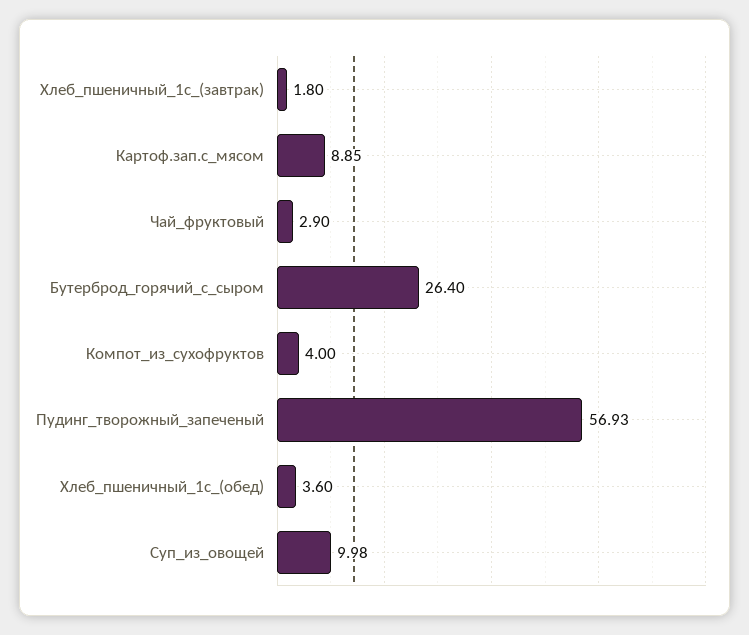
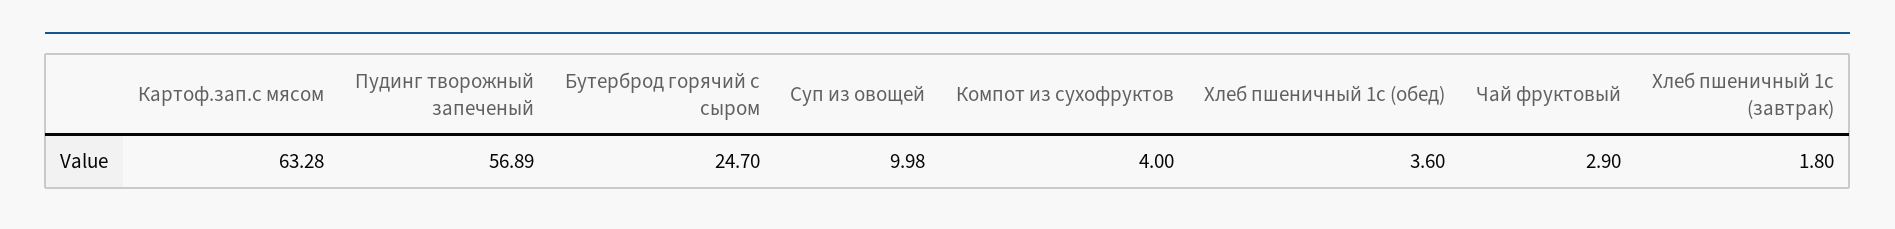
Картоф.зап.с_мясом: 8.85 -> 63.28
Бутерброд_горячий_с_сыром: 26.4 -> 24.7
Пудинг_творожный_запеченый: 56.93 -> 56.89

